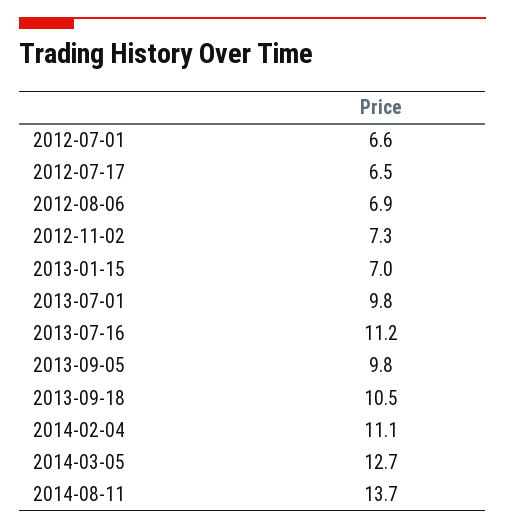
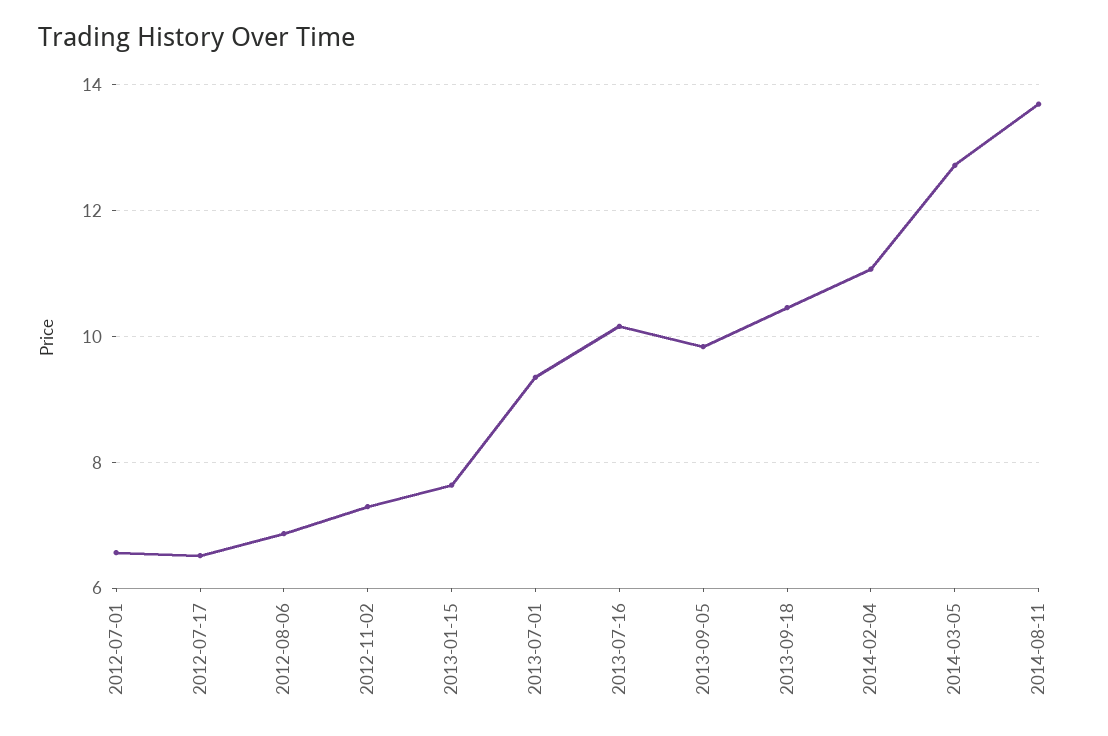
2013-01-15: 7 -> 7.6
2013-07-01: 9.8 -> 9.4
2013-07-16: 11.2 -> 10.2

